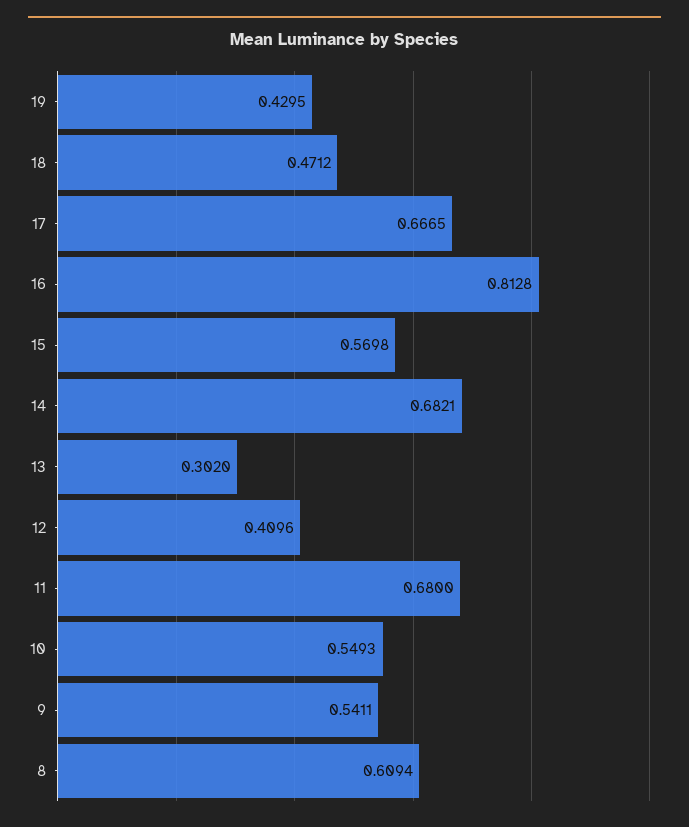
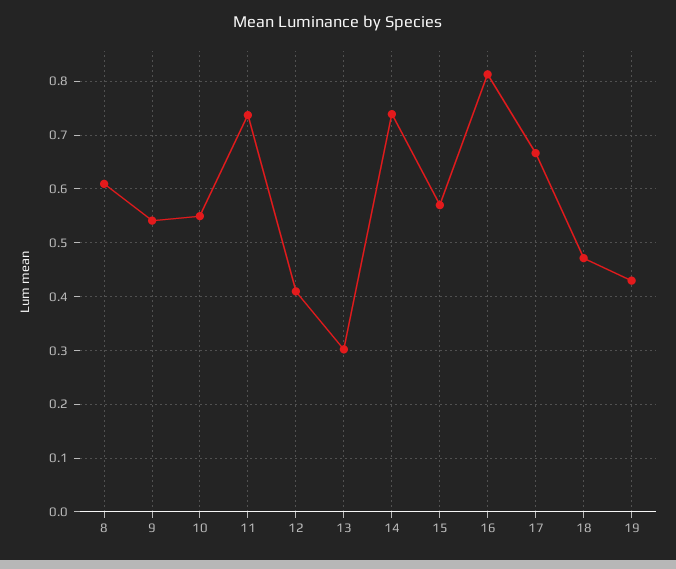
14: 0.6821 -> 0.74
11: 0.68 -> 0.74

